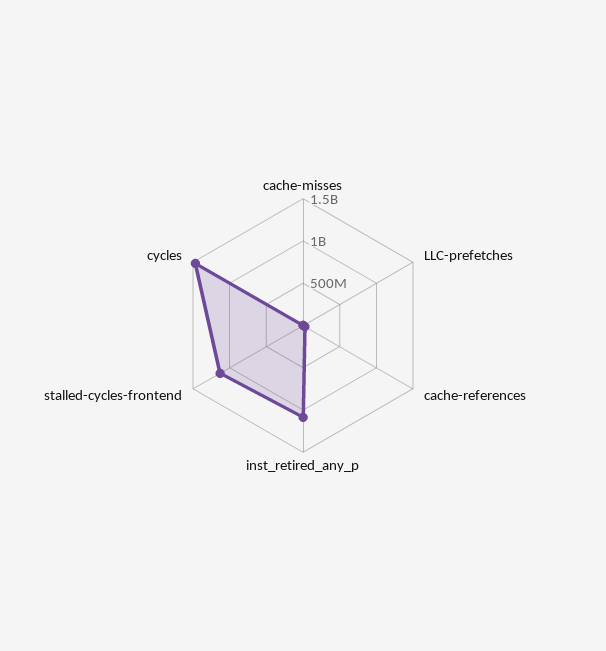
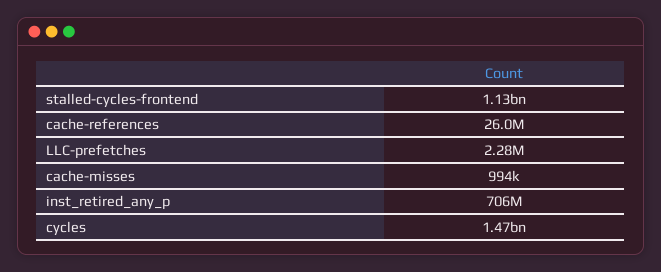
inst_retired_any_p: 1100000000 -> 706000000

